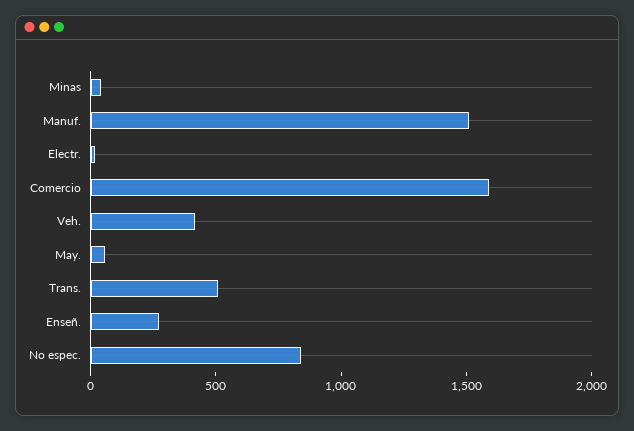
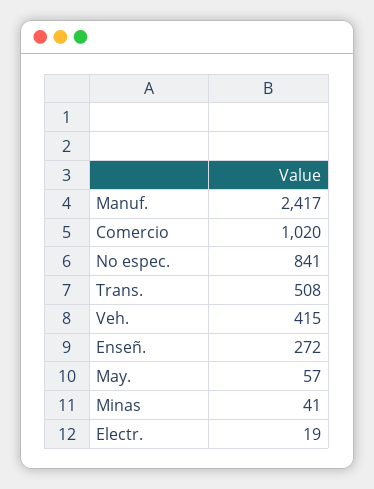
Manuf.: 1500 -> 2417
Comercio: 1600 -> 1020

